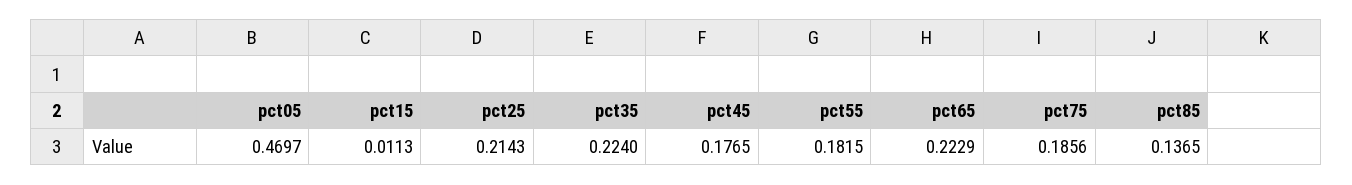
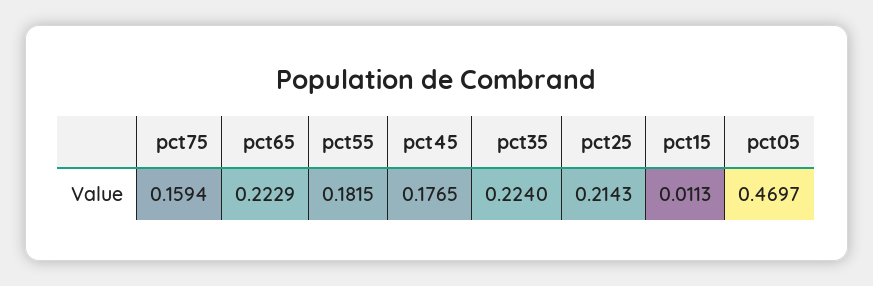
pct75: 0.1856 -> 0.1594
pct85: 0.1365 -> none

